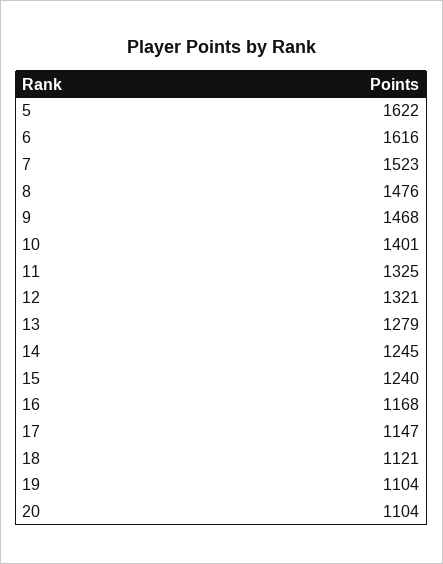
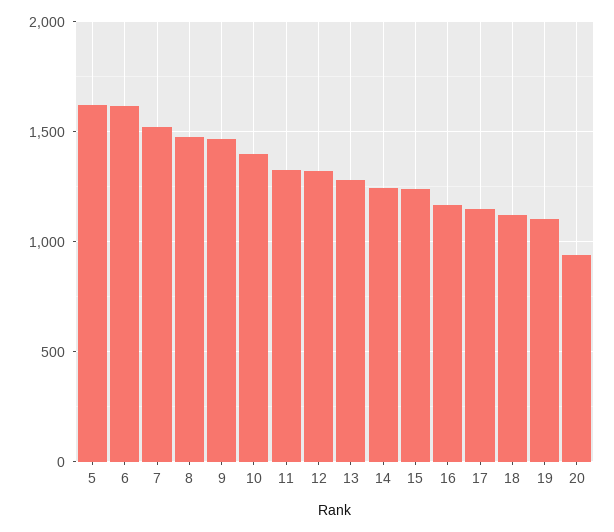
20: 1104 -> 950

